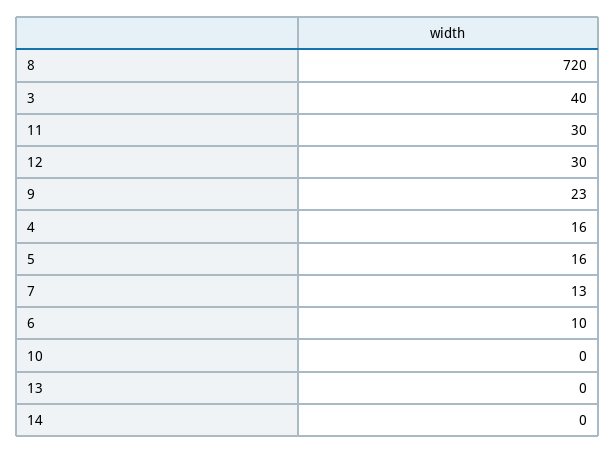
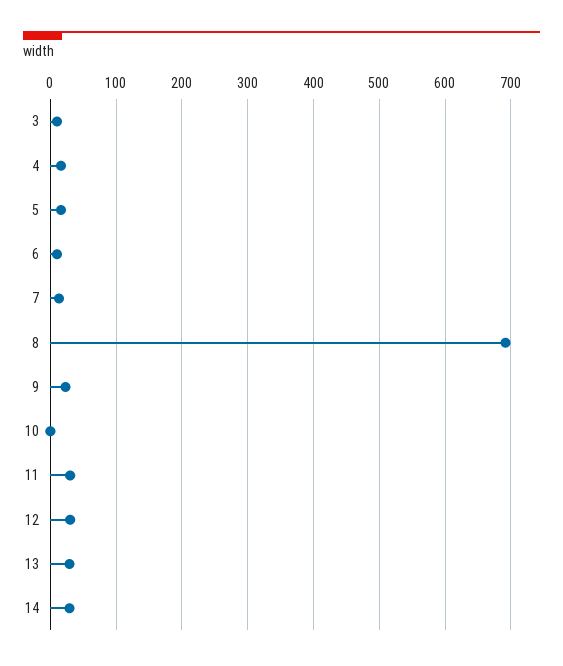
8: 720 -> 690
3: 40 -> 10
13: 0 -> 30
14: 0 -> 30

